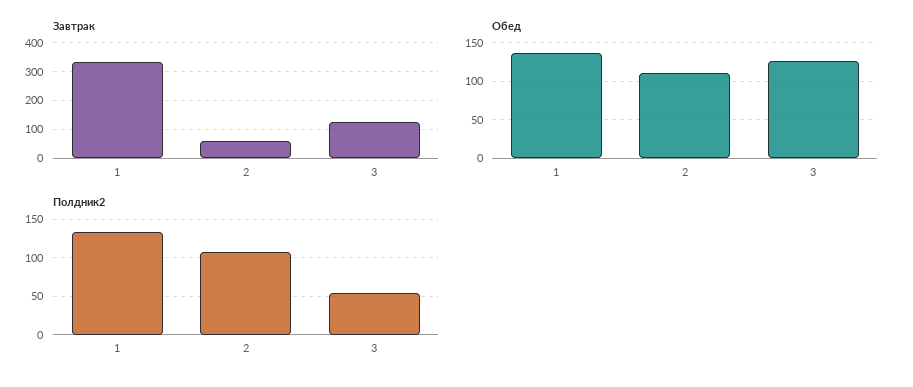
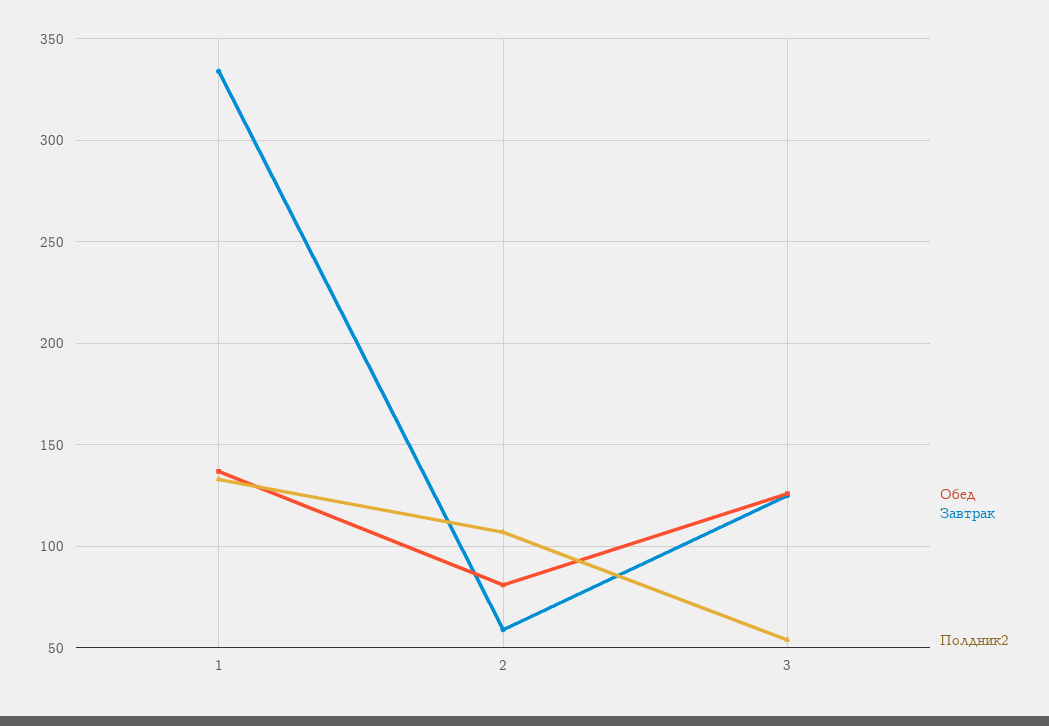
Обед, 2: 110 -> 80

